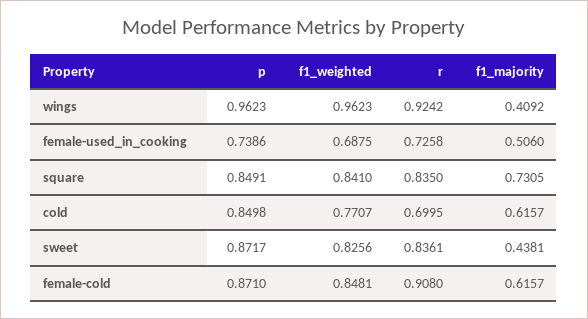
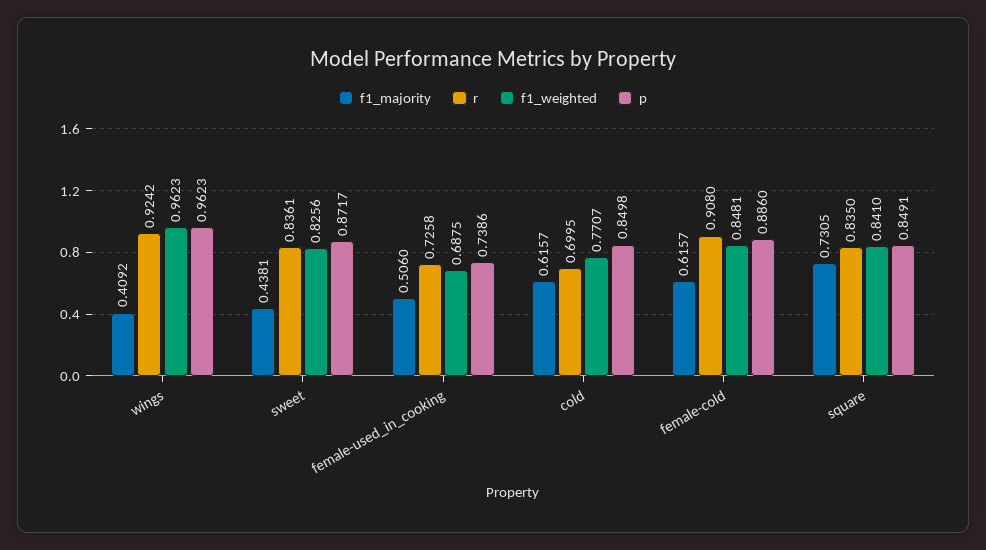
p, female-cold: 0.871 -> 0.886

